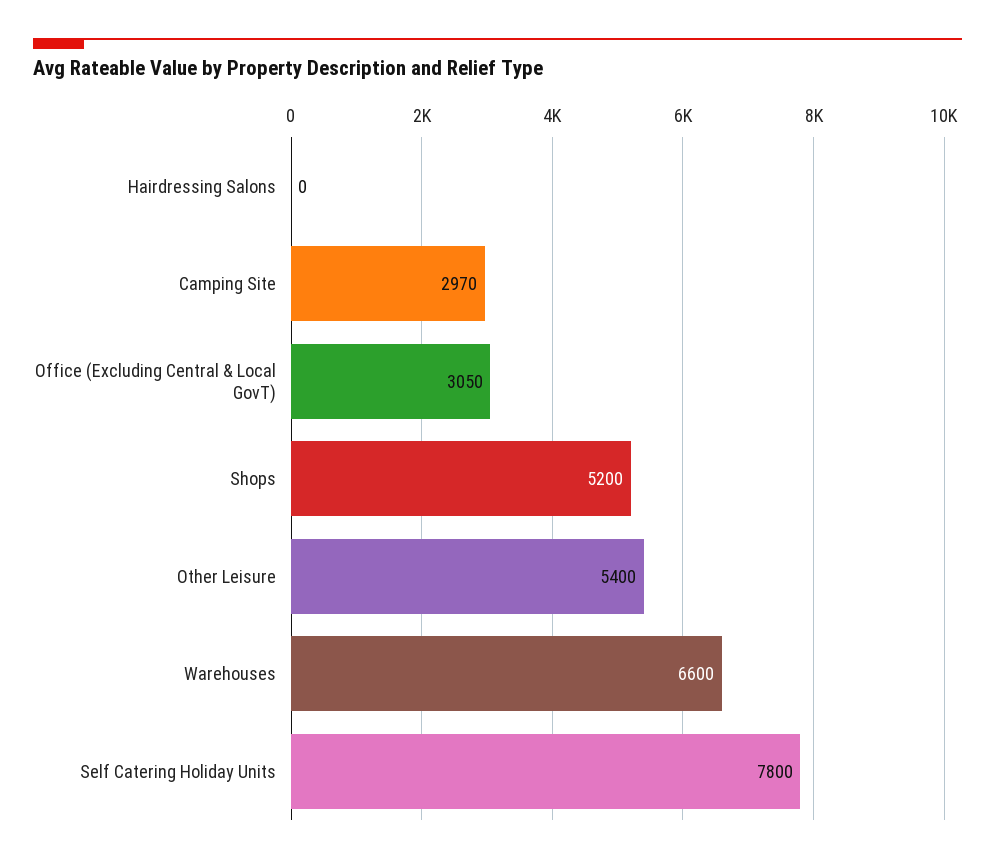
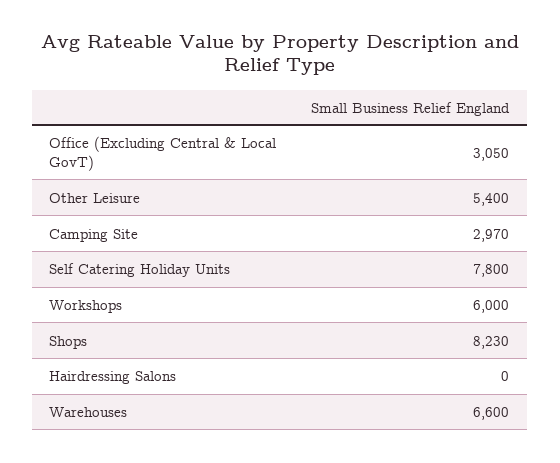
Shops: 5200 -> 8230
Workshops: none -> 6000

